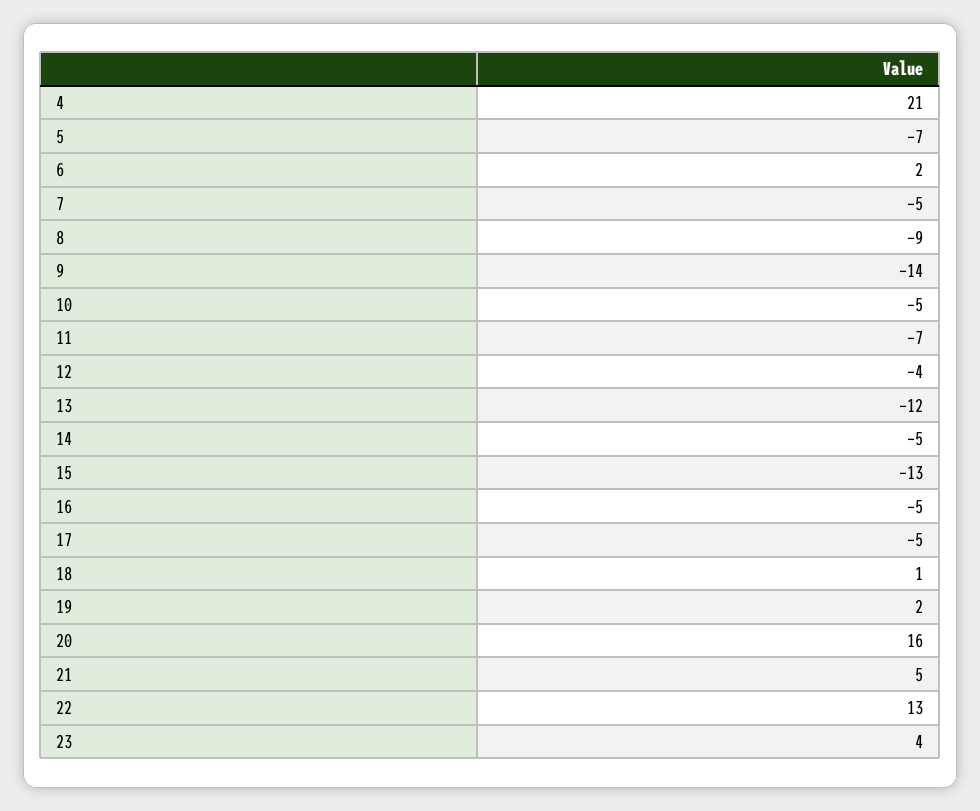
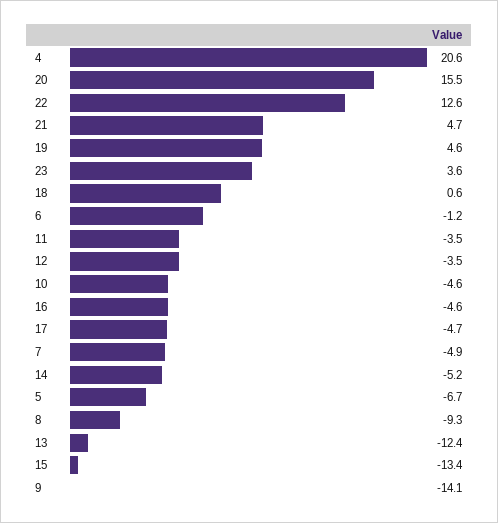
6: 2 -> -1.2
11: -7 -> -3.5
19: 2 -> 4.6

